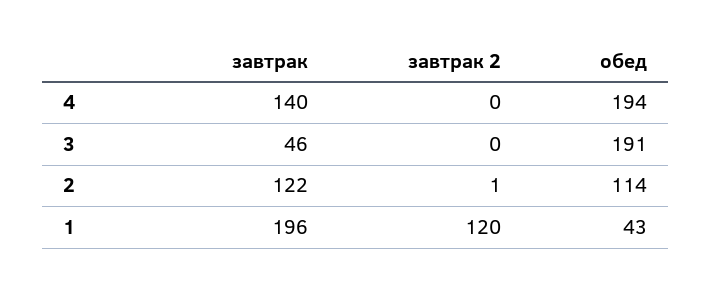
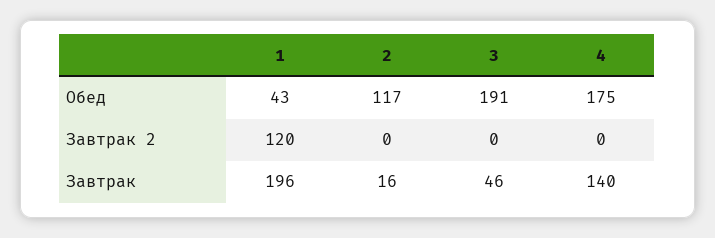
обед, 4: 194 -> 175
завтрак, 2: 122 -> 16
завтрак 2, 2: 1 -> 0
обед, 2: 114 -> 117

